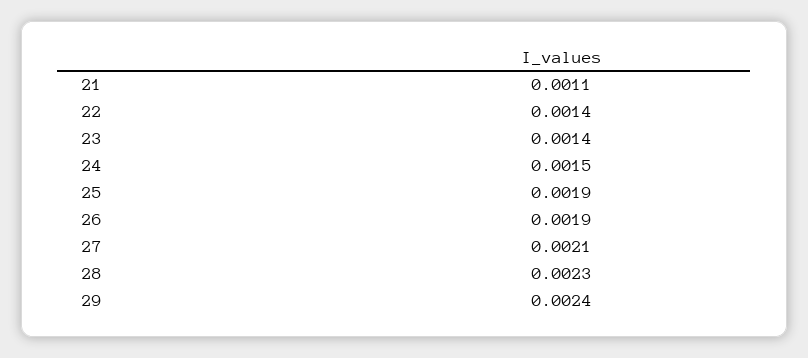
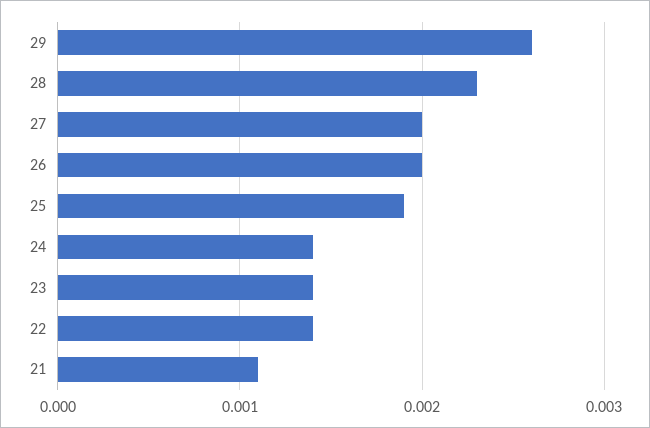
24: 0.0015 -> 0.0014
26: 0.0019 -> 0.002
27: 0.0021 -> 0.002
29: 0.0024 -> 0.0026

